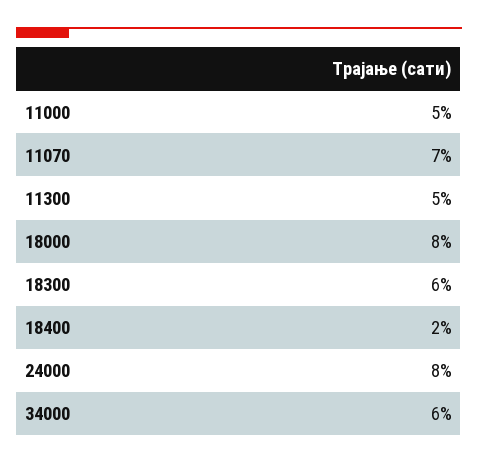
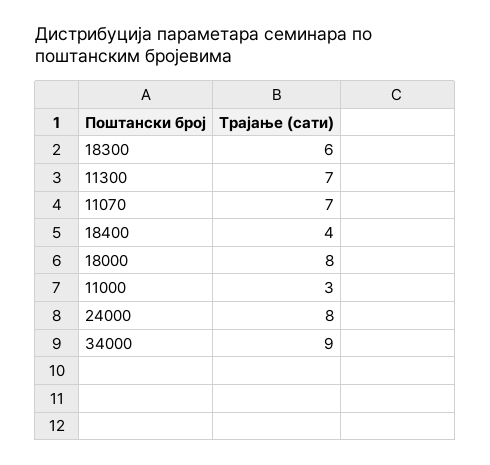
11000: 5 -> 3
11300: 5 -> 7
18400: 2 -> 4
34000: 6 -> 9

